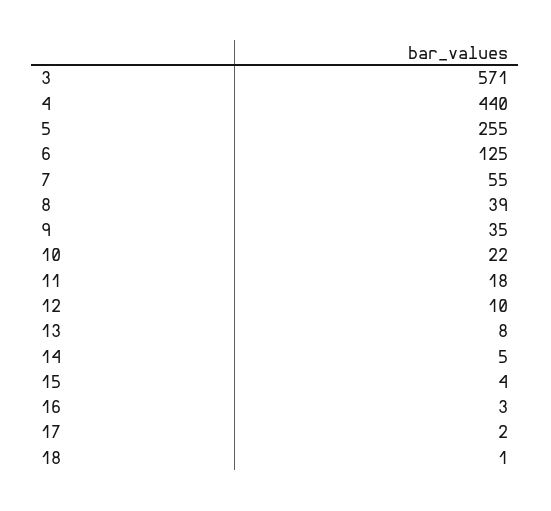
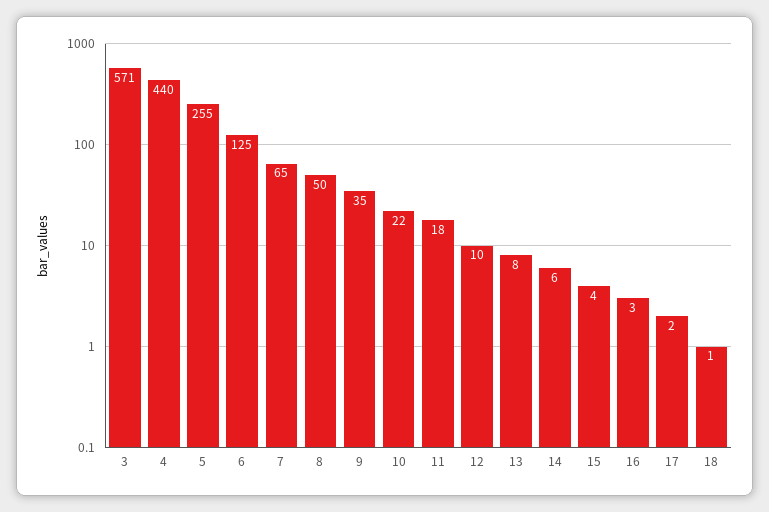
7: 55 -> 65
8: 39 -> 50
14: 5 -> 6

